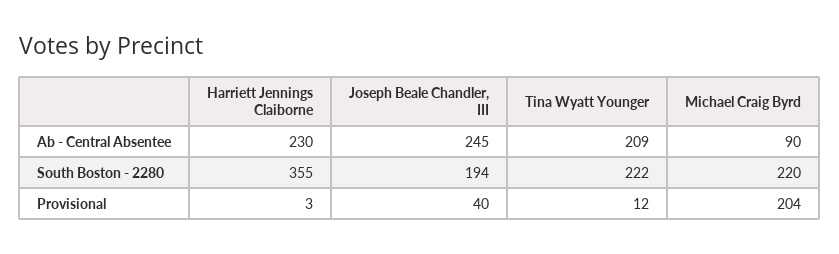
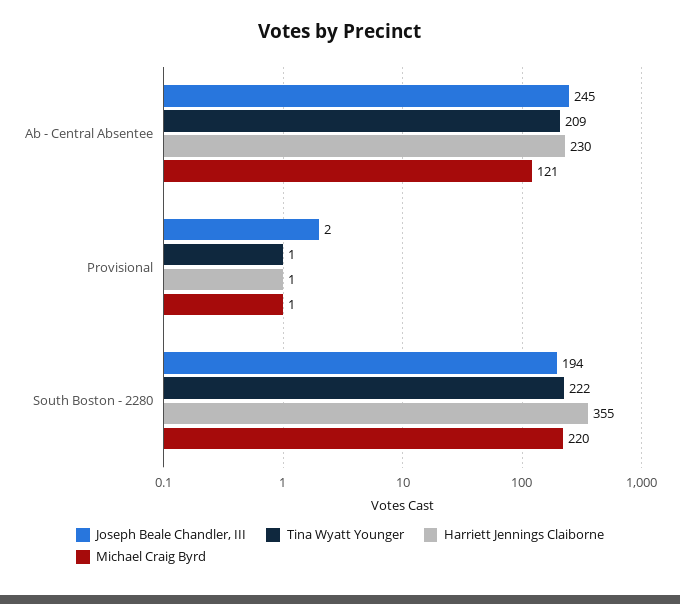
Michael Craig Byrd, Ab - Central Absentee: 90 -> 121
Harriett Jennings Claiborne, Provisional: 3 -> 1
Joseph Beale Chandler, III, Provisional: 40 -> 2
Tina Wyatt Younger, Provisional: 12 -> 1
Michael Craig Byrd, Provisional: 204 -> 1

